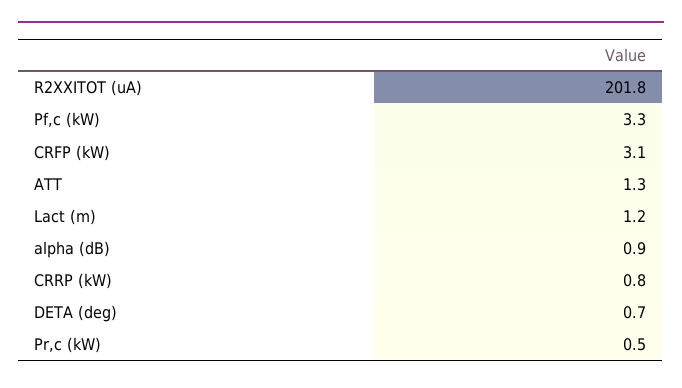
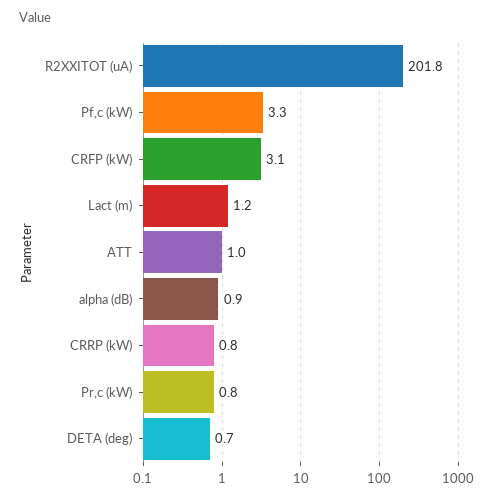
ATT: 1.3 -> 1
Pr,c (kW): 0.5 -> 0.8

